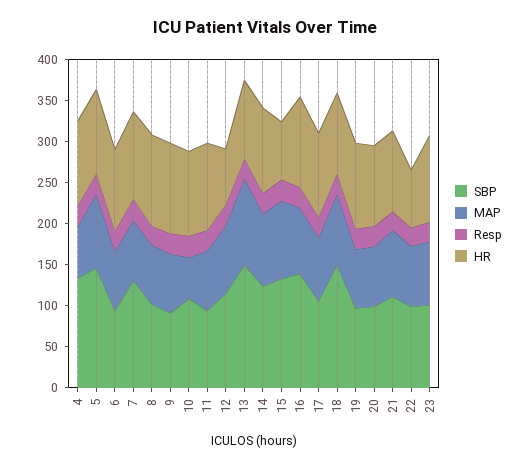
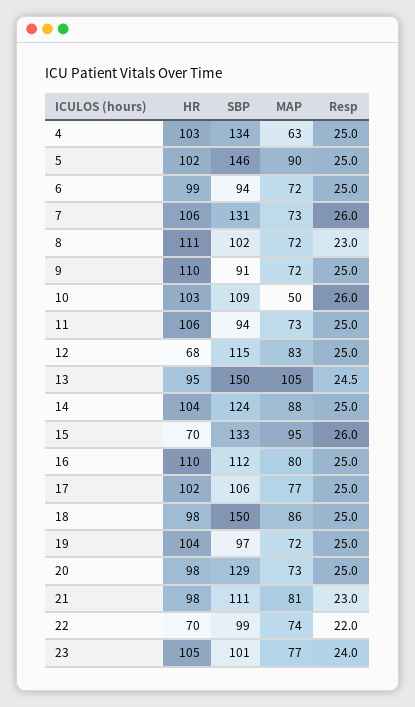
SBP, 16: 140 -> 112
SBP, 20: 100 -> 129

